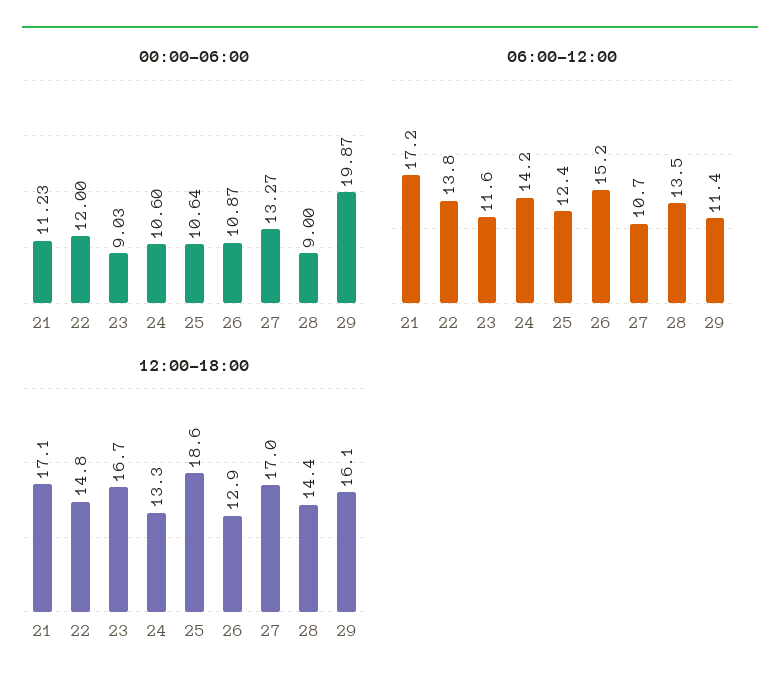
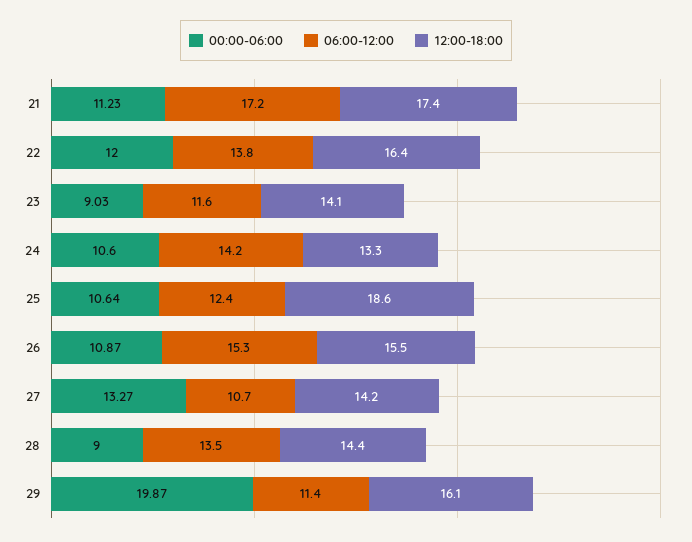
06:00-12:00, 26: 15.2 -> 15.3
12:00-18:00, 21: 17.1 -> 17.4
12:00-18:00, 22: 14.8 -> 16.4
12:00-18:00, 23: 16.7 -> 14.1
12:00-18:00, 26: 12.9 -> 15.5
12:00-18:00, 27: 17 -> 14.2

